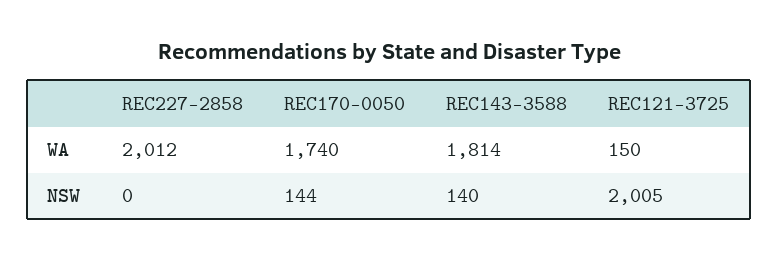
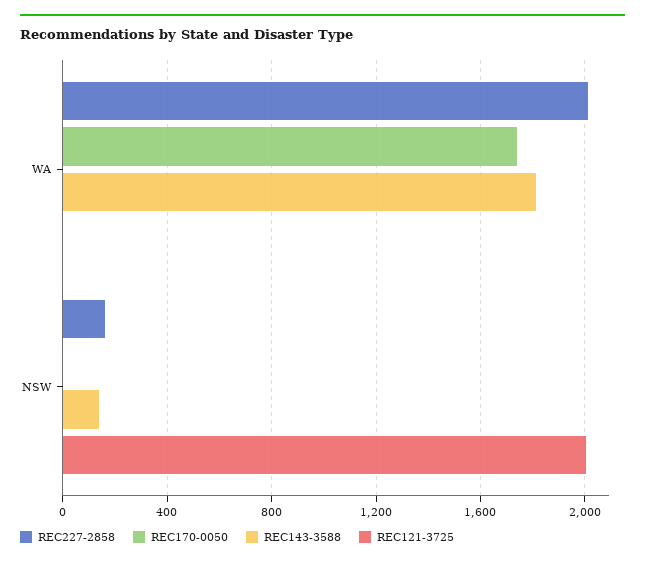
REC121-3725, WA: 150 -> 0
REC227-2858, NSW: 0 -> 150
REC170-0050, NSW: 144 -> 0

